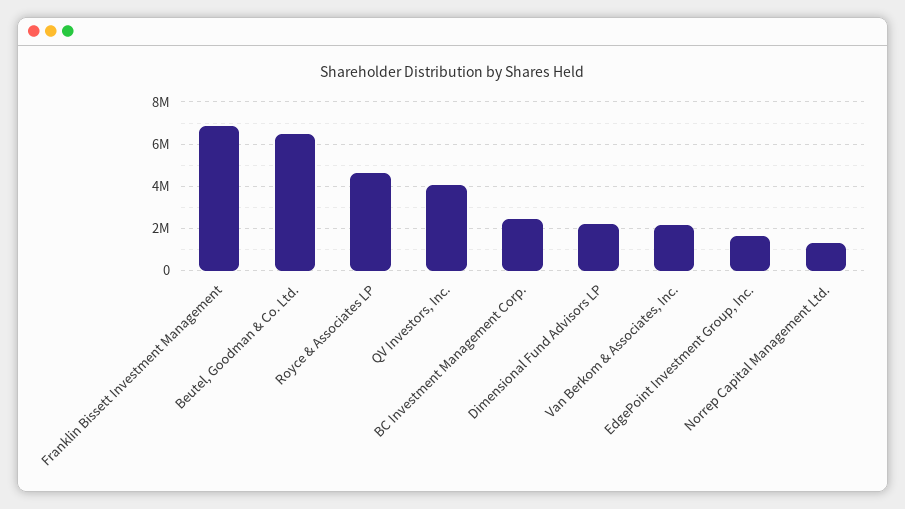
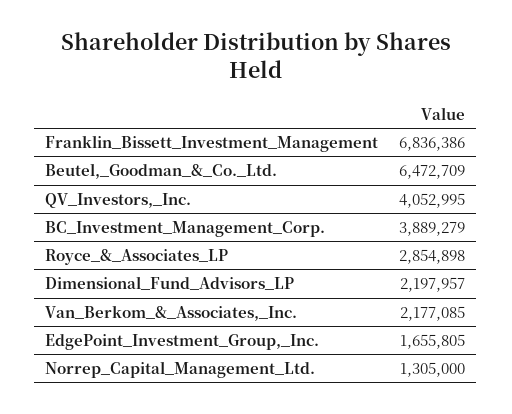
Royce & Associates LP: 4500000 -> 2854898
BC Investment Management Corp.: 2500000 -> 3889279

